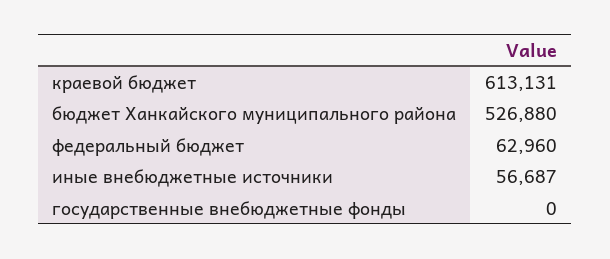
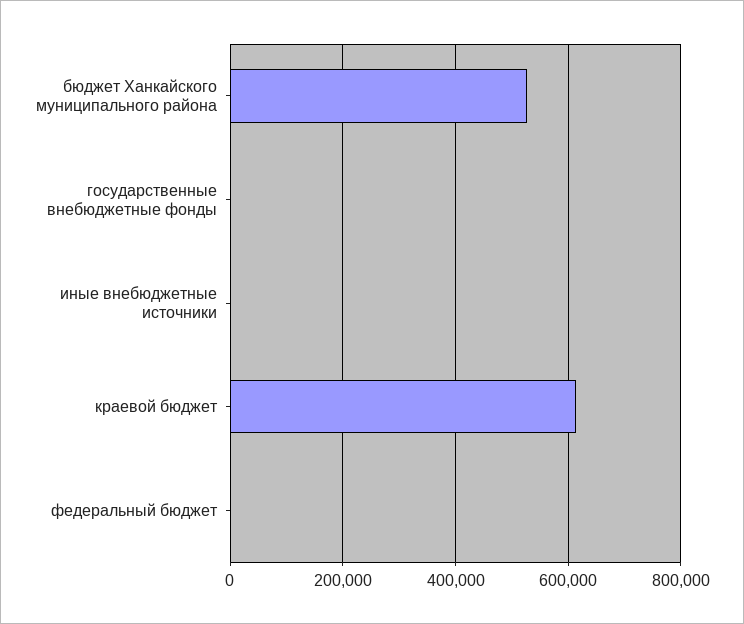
федеральный бюджет: 62960 -> 0
иные внебюджетные источники: 56687 -> 0

